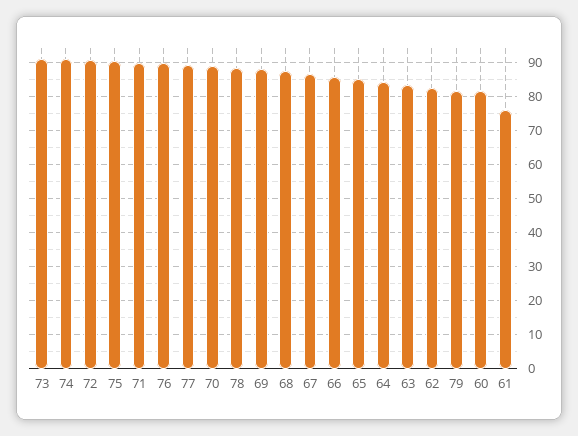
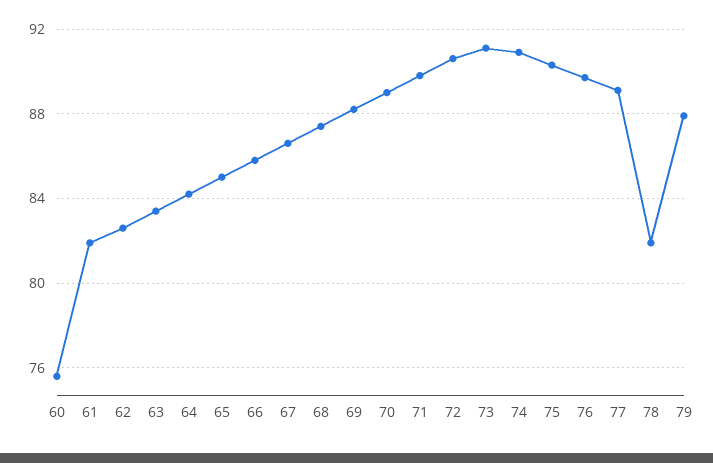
78: 88 -> 82
79: 82 -> 88
60: 82 -> 75.5
61: 76 -> 82

